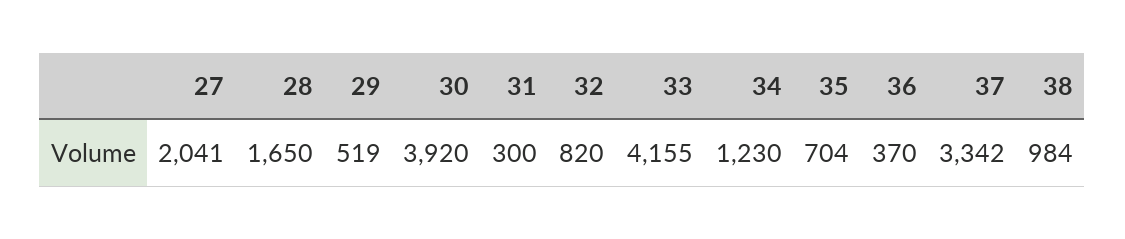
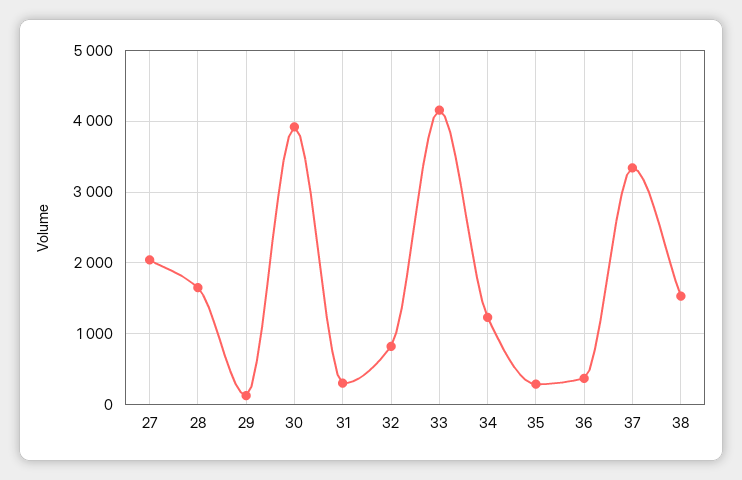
29: 519 -> 100
35: 704 -> 300
38: 984 -> 1500

